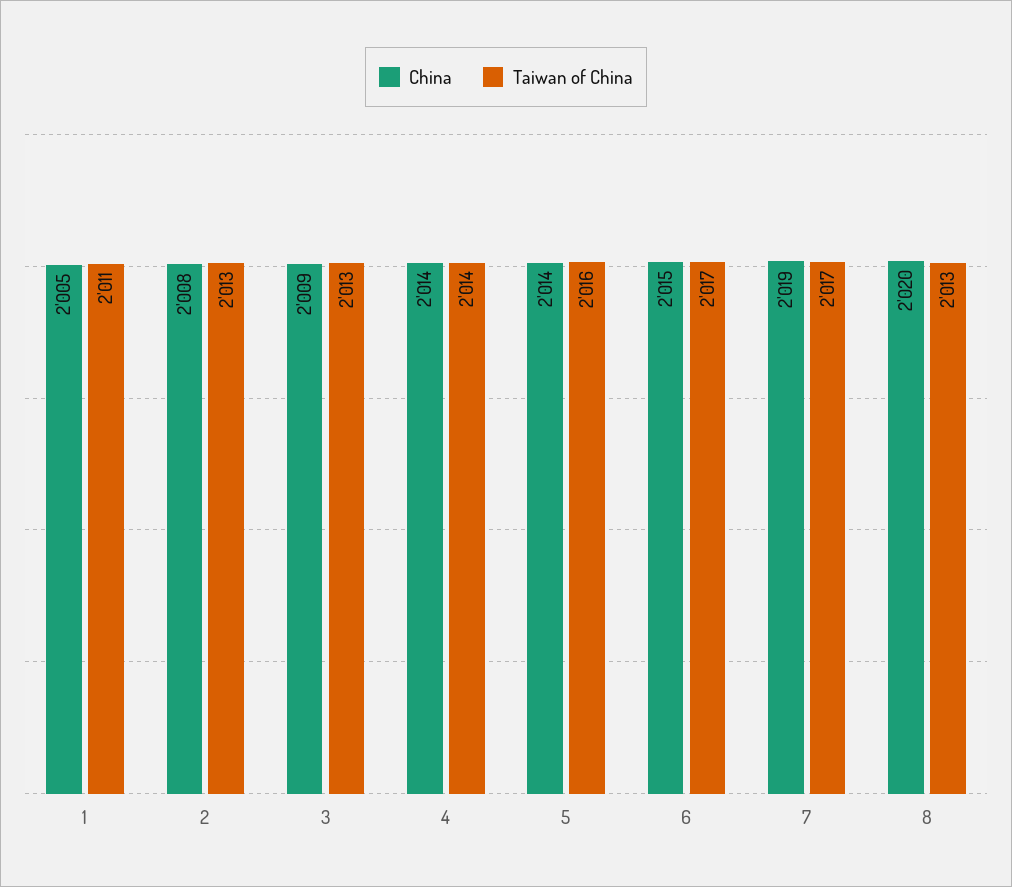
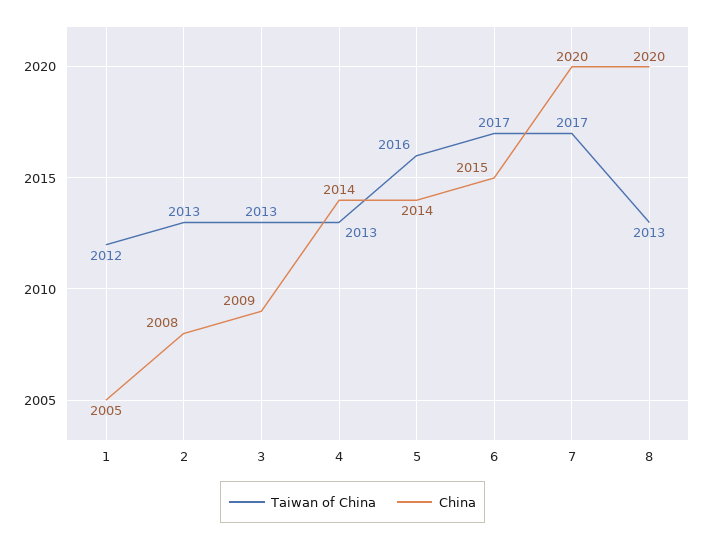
Taiwan of China, 1: 2011 -> 2012
Taiwan of China, 4: 2014 -> 2013
China, 7: 2019 -> 2020

